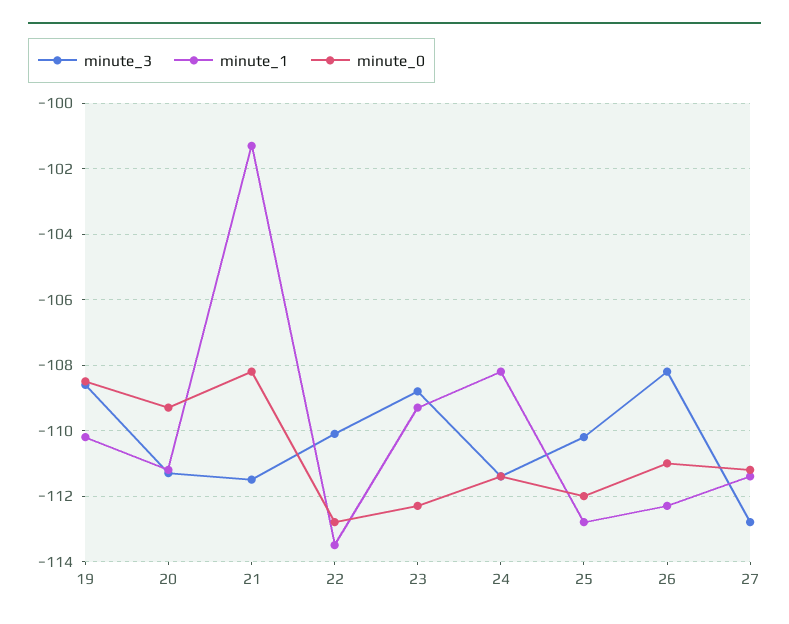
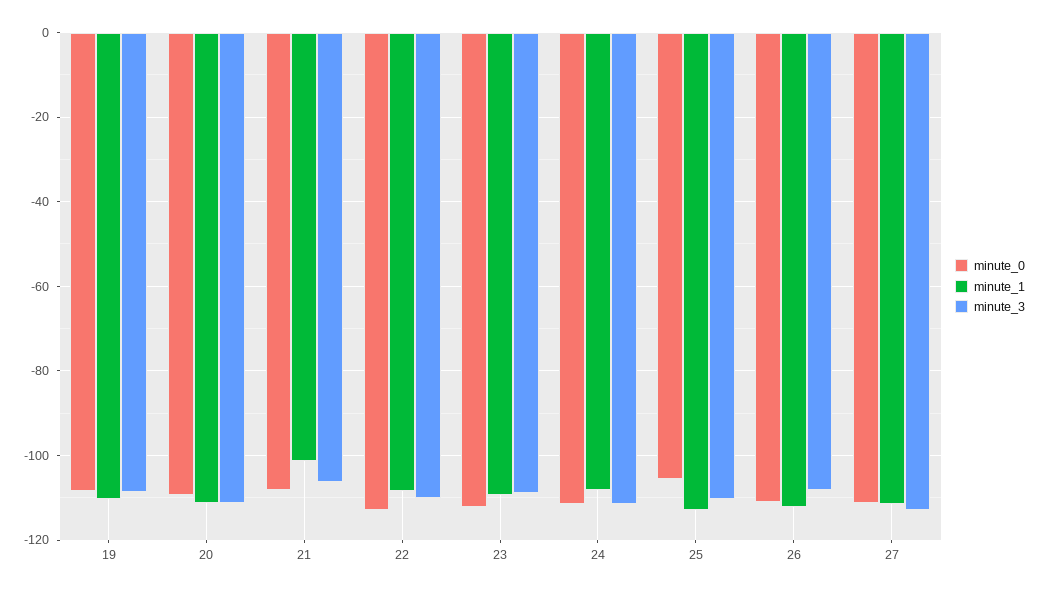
minute_3, 21: -111.5 -> -106
minute_1, 22: -113.5 -> -108
minute_0, 25: -112 -> -106

